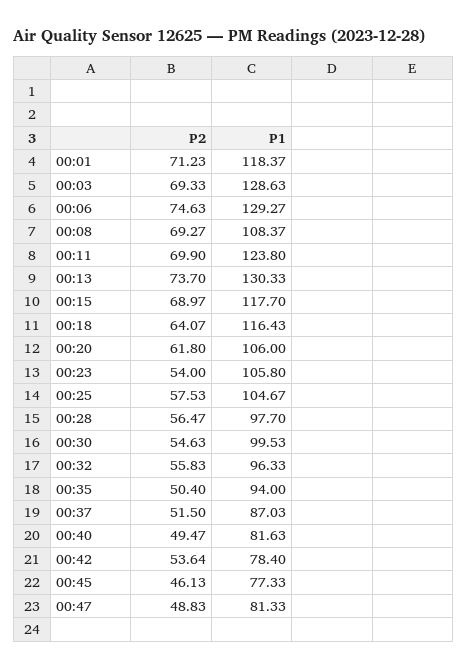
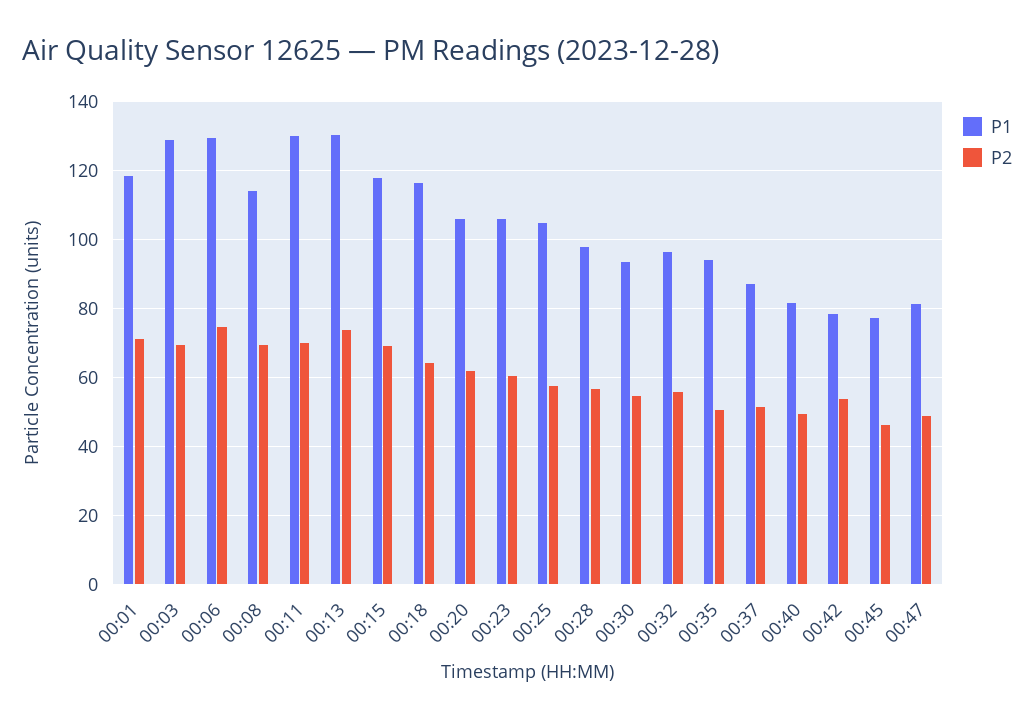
P1, 00:08: 108.37 -> 114
P1, 00:11: 123.8 -> 130
P2, 00:23: 54 -> 60
P1, 00:30: 99.53 -> 94

